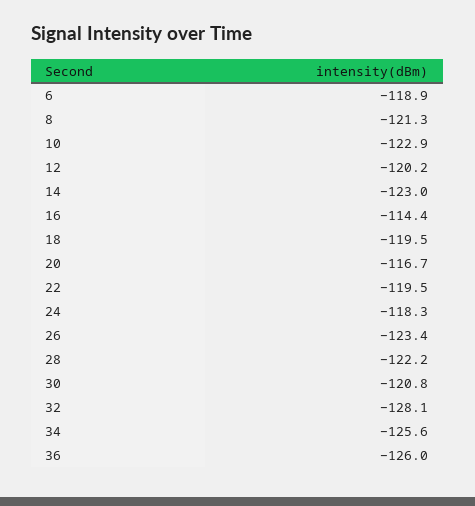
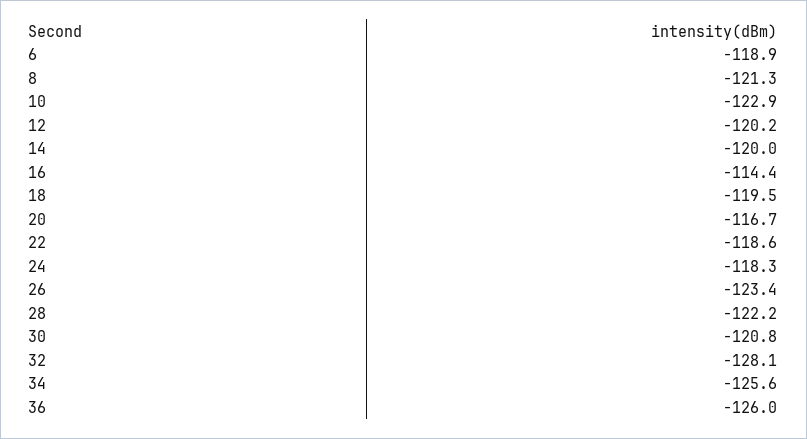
14: -123 -> -120
22: -119.5 -> -118.6

